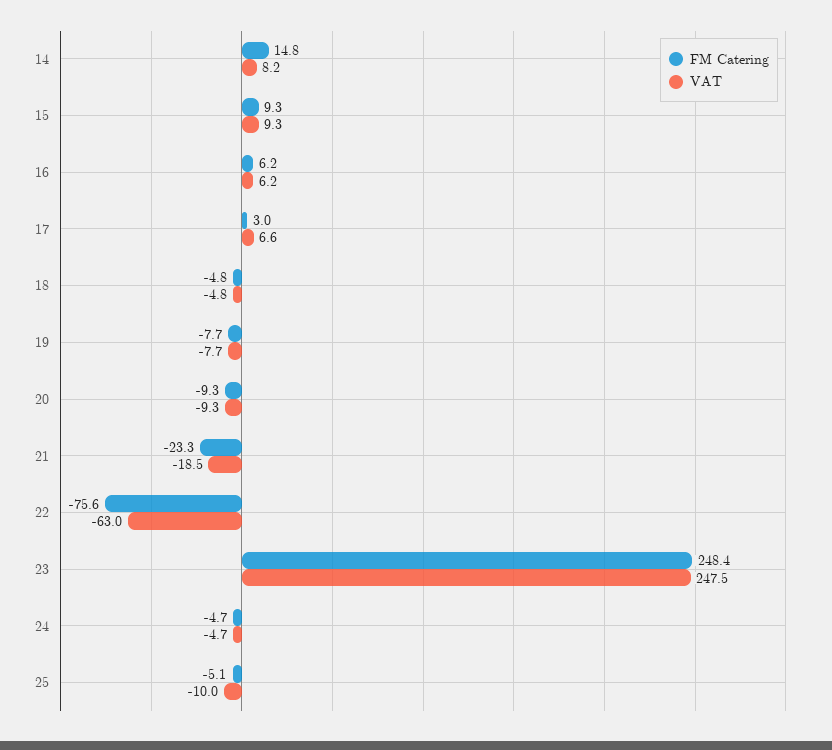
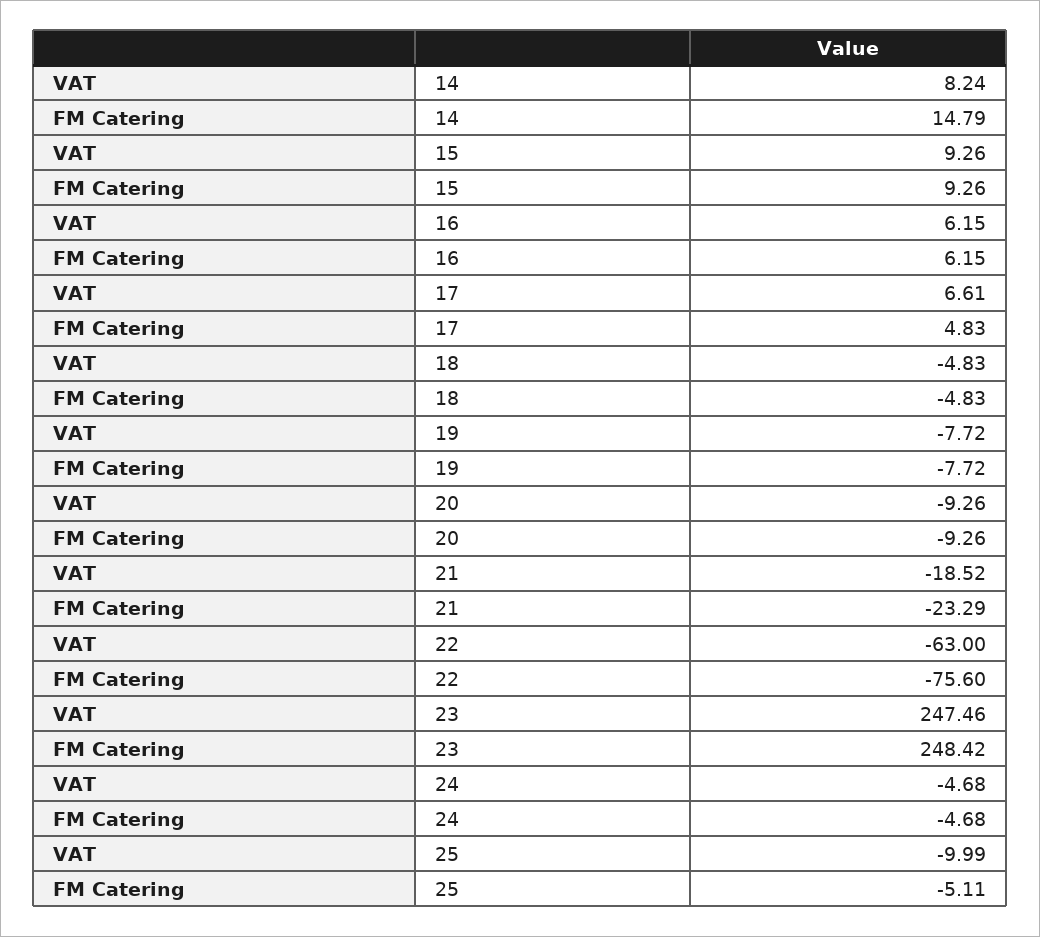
FM Catering, 17: 3 -> 4.83

